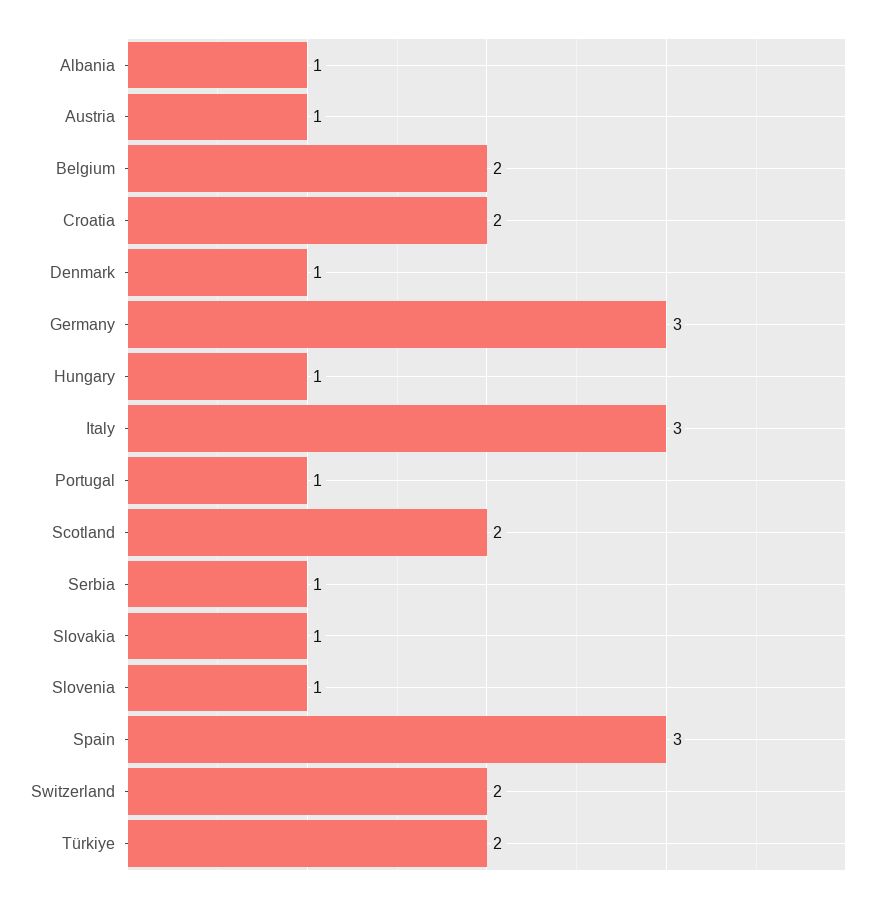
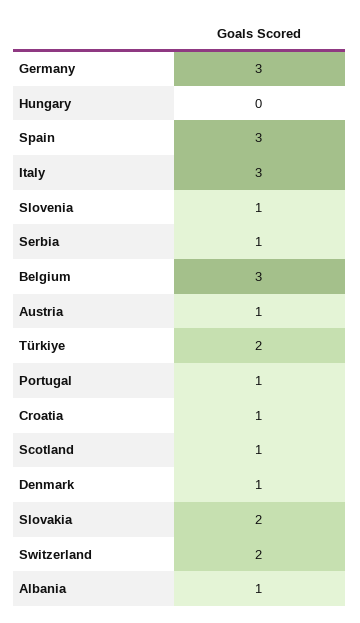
Belgium: 2 -> 3
Croatia: 2 -> 1
Hungary: 1 -> 0
Scotland: 2 -> 1
Slovakia: 1 -> 2

